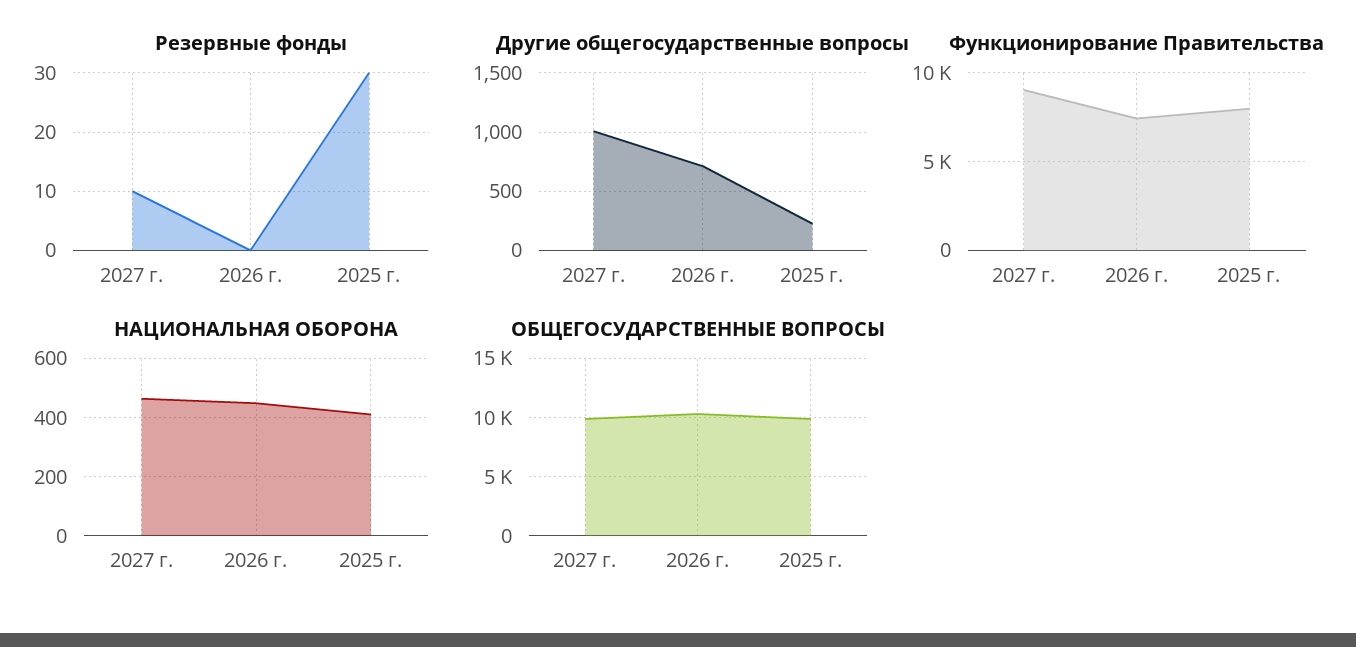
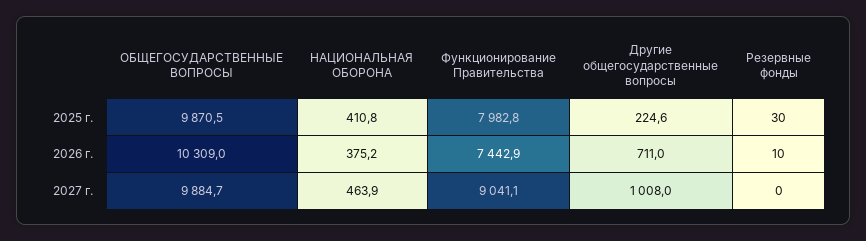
Резервные фонды, 2027 г.: 10 -> 0
Резервные фонды, 2026 г.: 0 -> 10
НАЦИОНАЛЬНАЯ ОБОРОНА, 2026 г.: 450 -> 375.2

